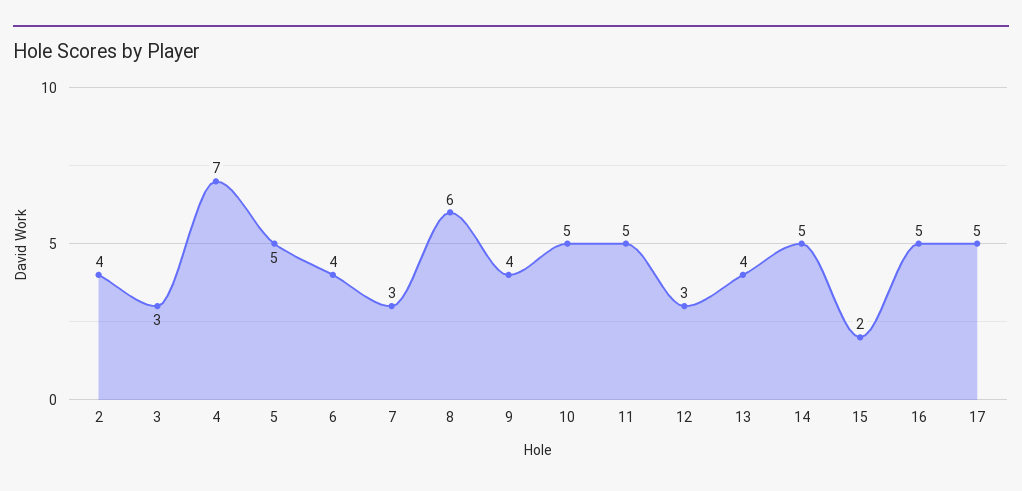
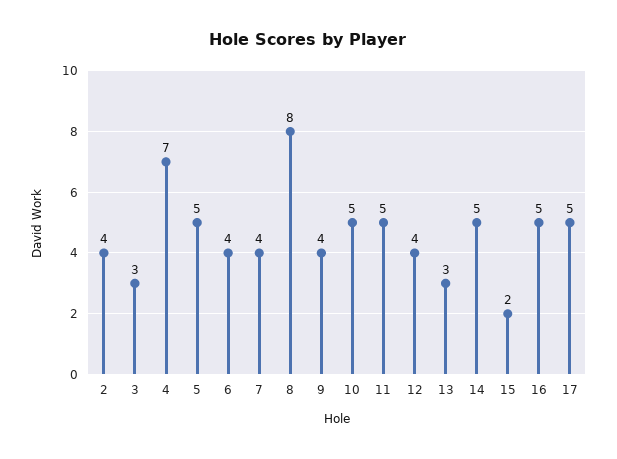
7: 3 -> 4
8: 6 -> 8
12: 3 -> 4
13: 4 -> 3

